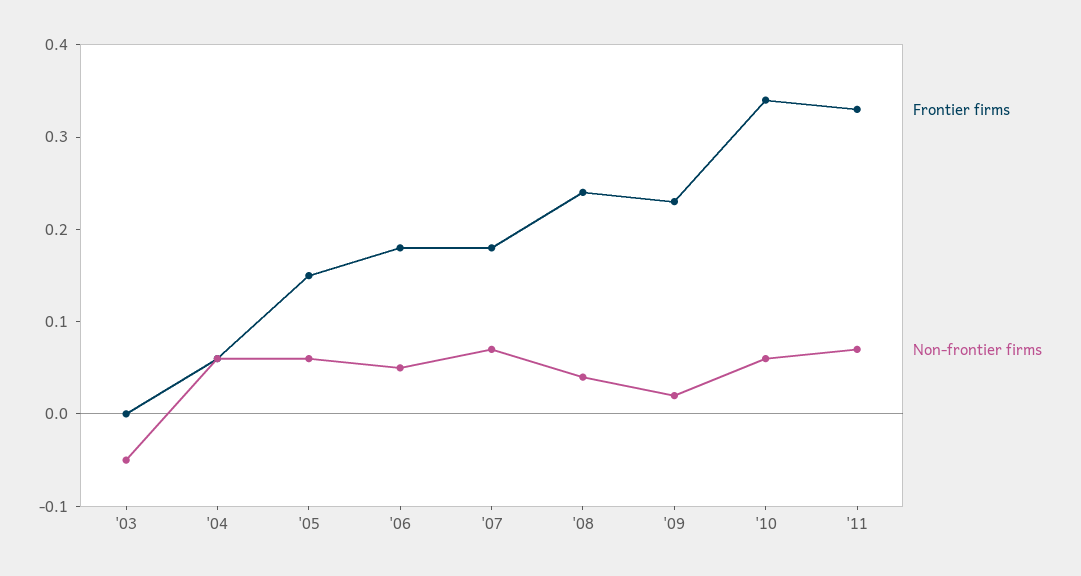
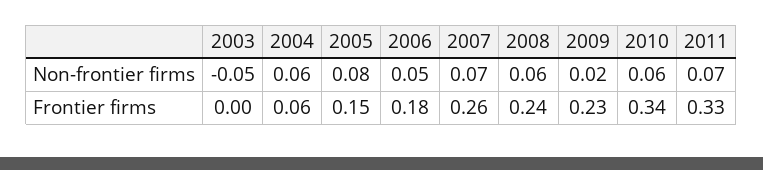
Non-frontier firms, '05: 0.06 -> 0.08
Frontier firms, '07: 0.18 -> 0.26
Non-frontier firms, '08: 0.04 -> 0.06

